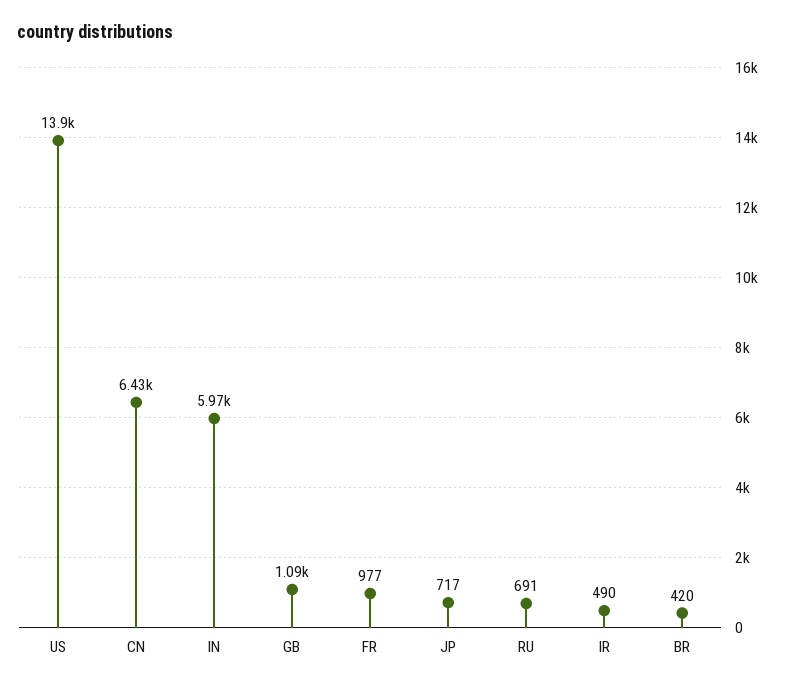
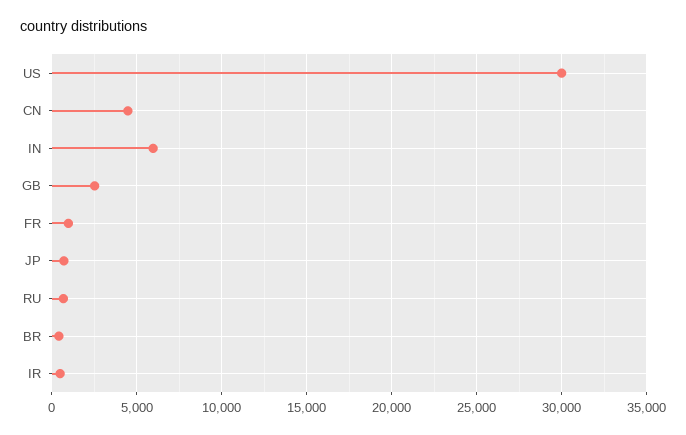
US: 13900 -> 30000
CN: 6430 -> 4500
GB: 1090 -> 2500

